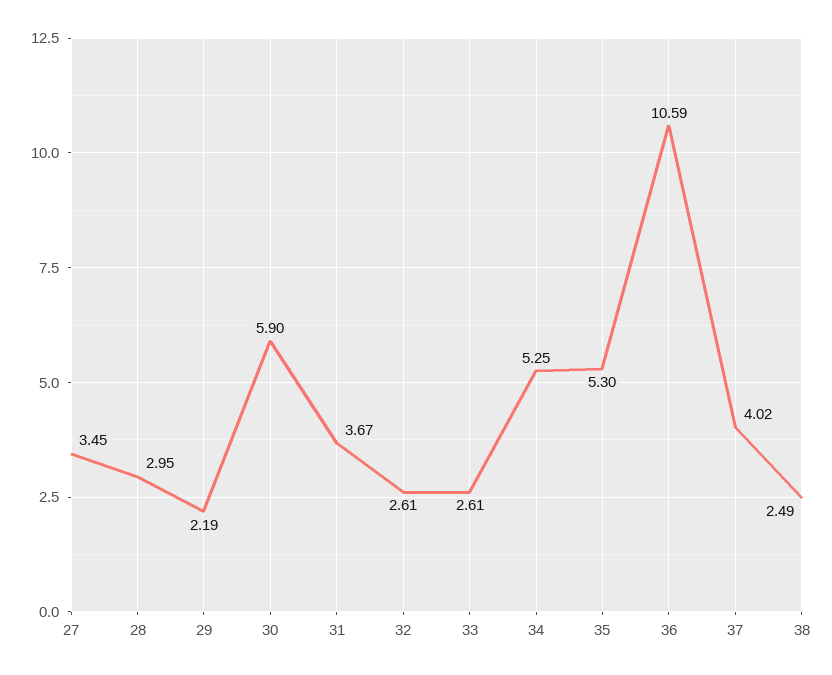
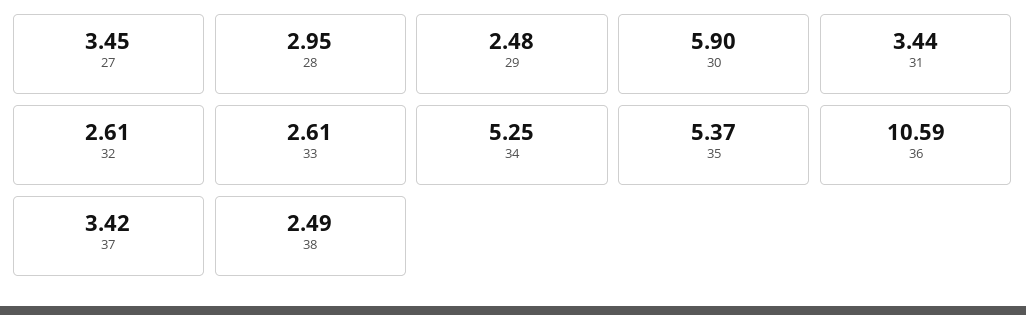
29: 2.19 -> 2.48
31: 3.67 -> 3.44
35: 5.3 -> 5.37
37: 4.02 -> 3.42

